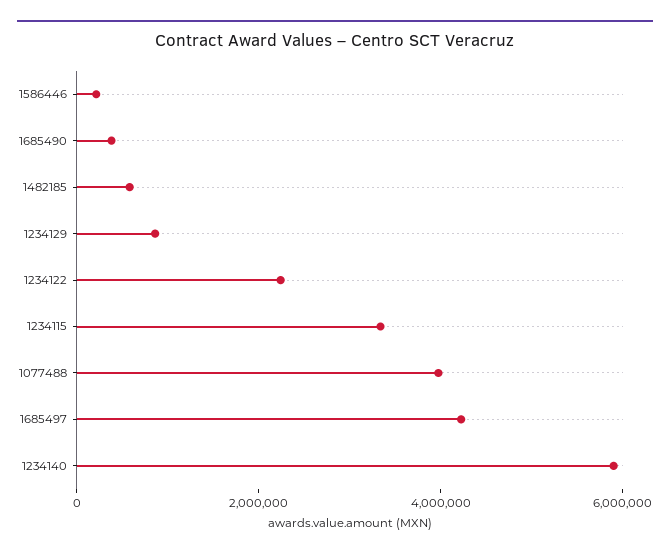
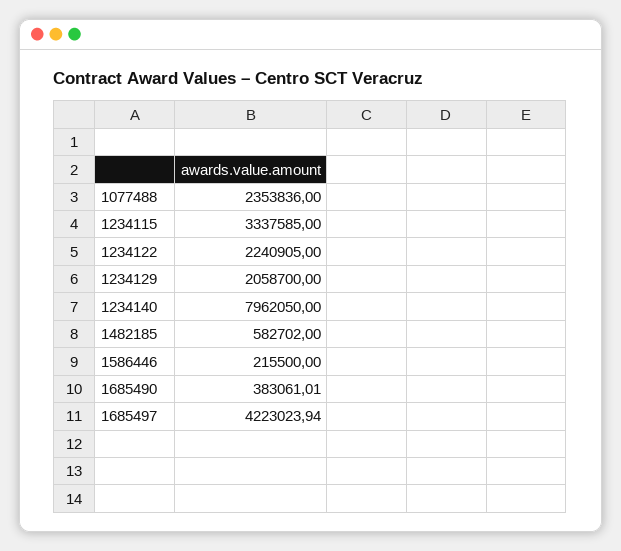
1234129: 1000000 -> 2058700
1077488: 4000000 -> 2353836
1234140: 6000000 -> 7962050

